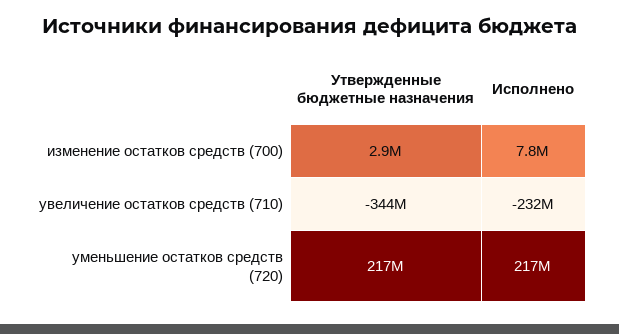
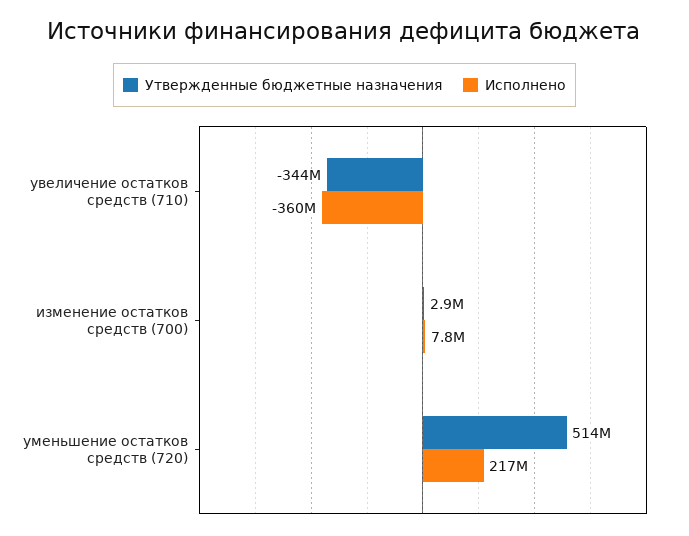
Исполнено, увеличение остатков средств (710): -232000000 -> -360000000
Утвержденные бюджетные назначения, уменьшение остатков средств (720): 217000000 -> 514000000

